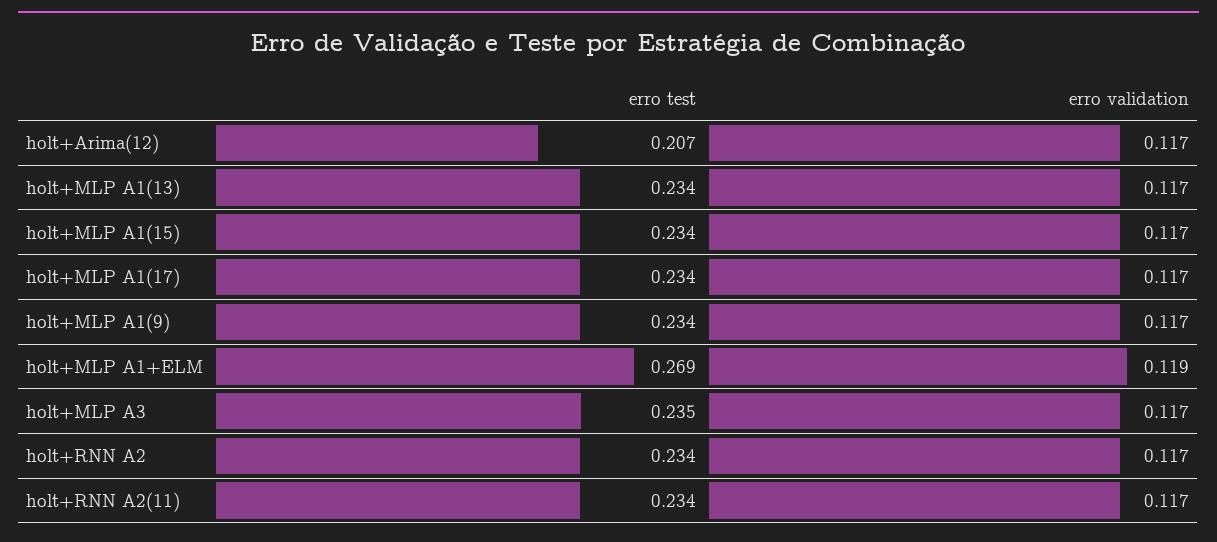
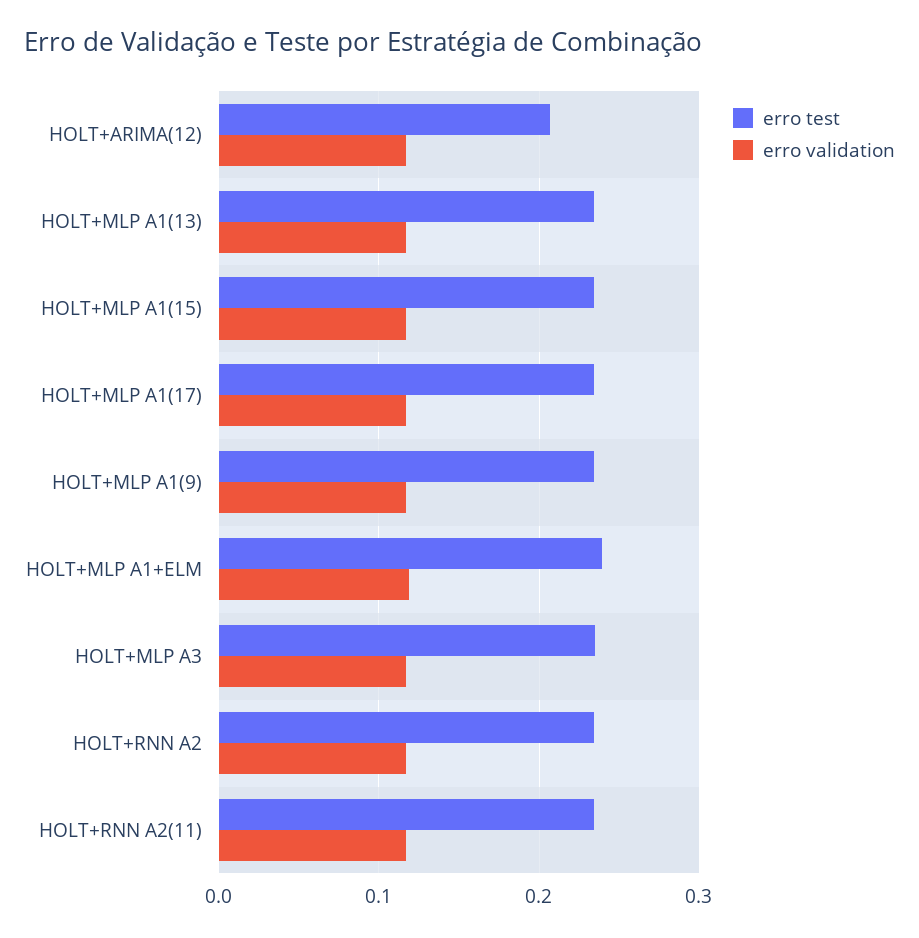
erro test, holt+MLP A1+ELM: 0.269 -> 0.24

